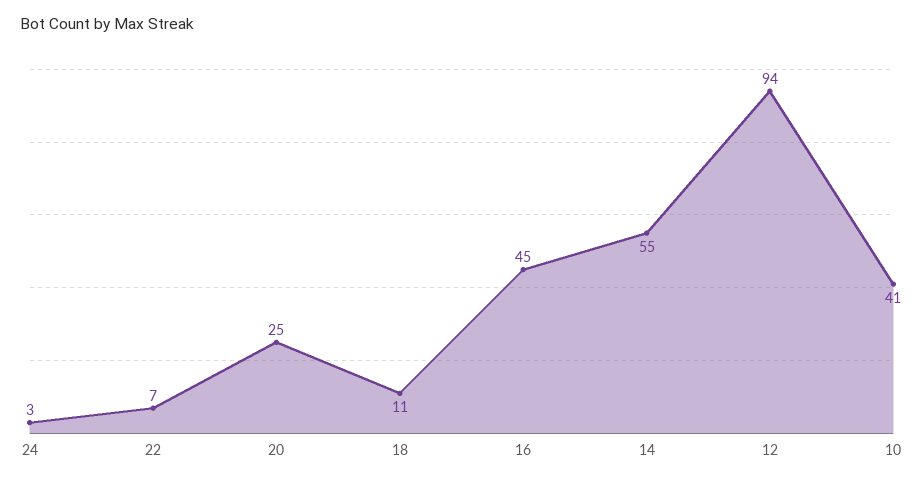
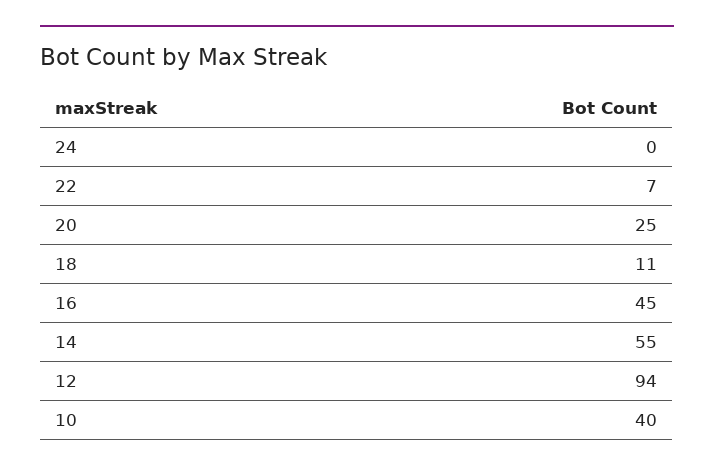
24: 3 -> 0
10: 41 -> 40

